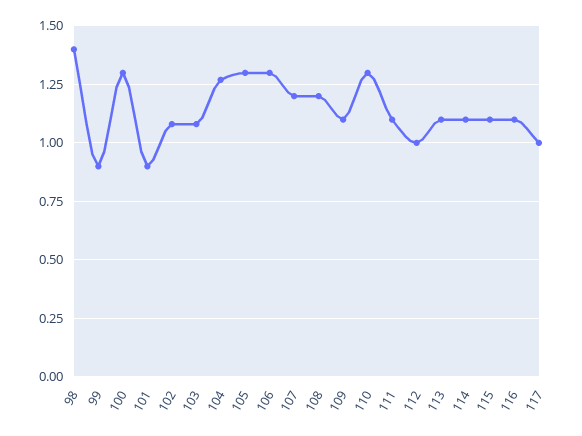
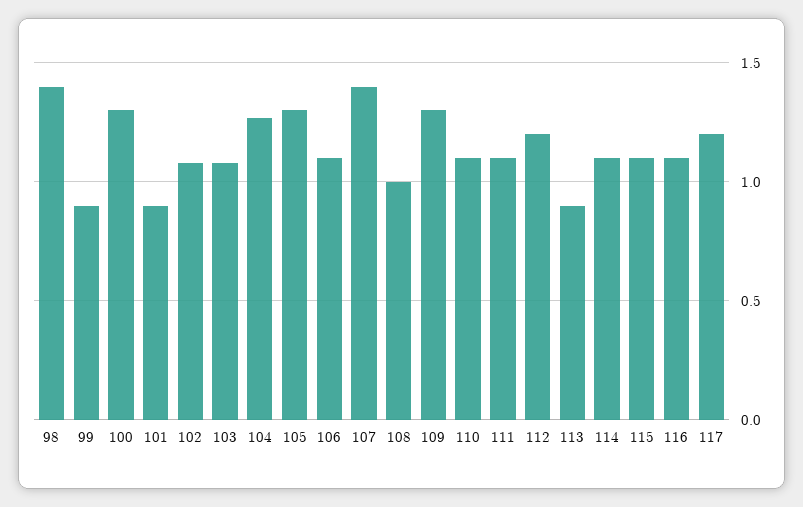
106: 1.3 -> 1.1
107: 1.2 -> 1.4
108: 1.2 -> 1
109: 1.1 -> 1.3
110: 1.3 -> 1.1
112: 1 -> 1.2
113: 1.1 -> 0.9
117: 1 -> 1.2

